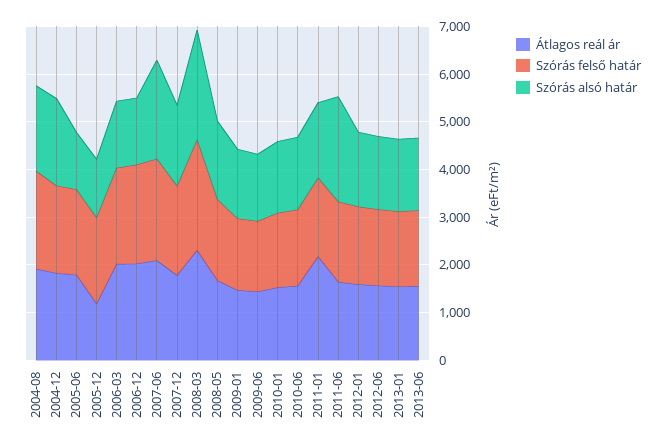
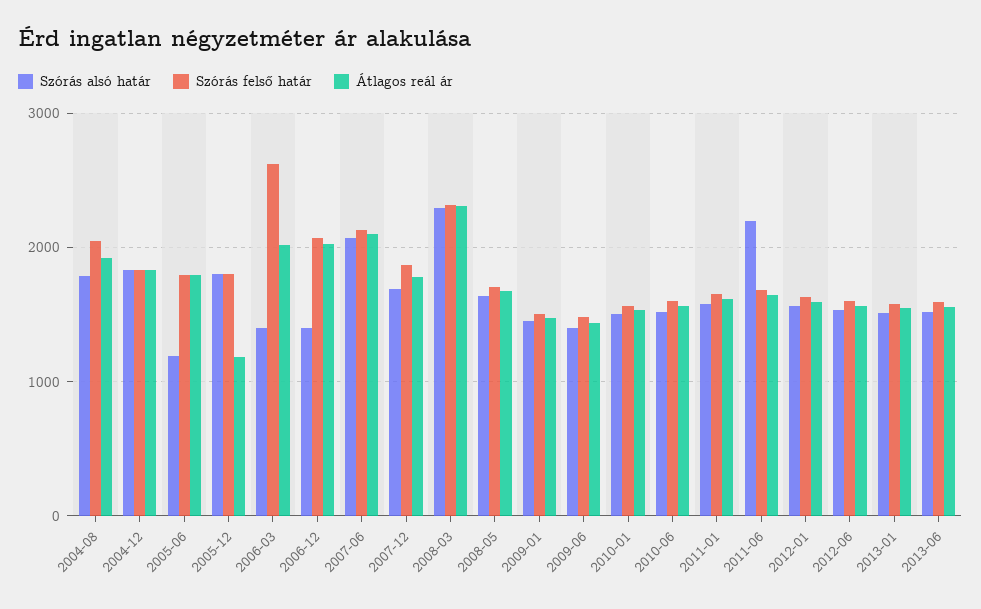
Szórás alsó határ, 2005-12: 1200 -> 1800
Szórás felső határ, 2006-03: 2000 -> 2600
Átlagos reál ár, 2011-01: 2200 -> 1600

